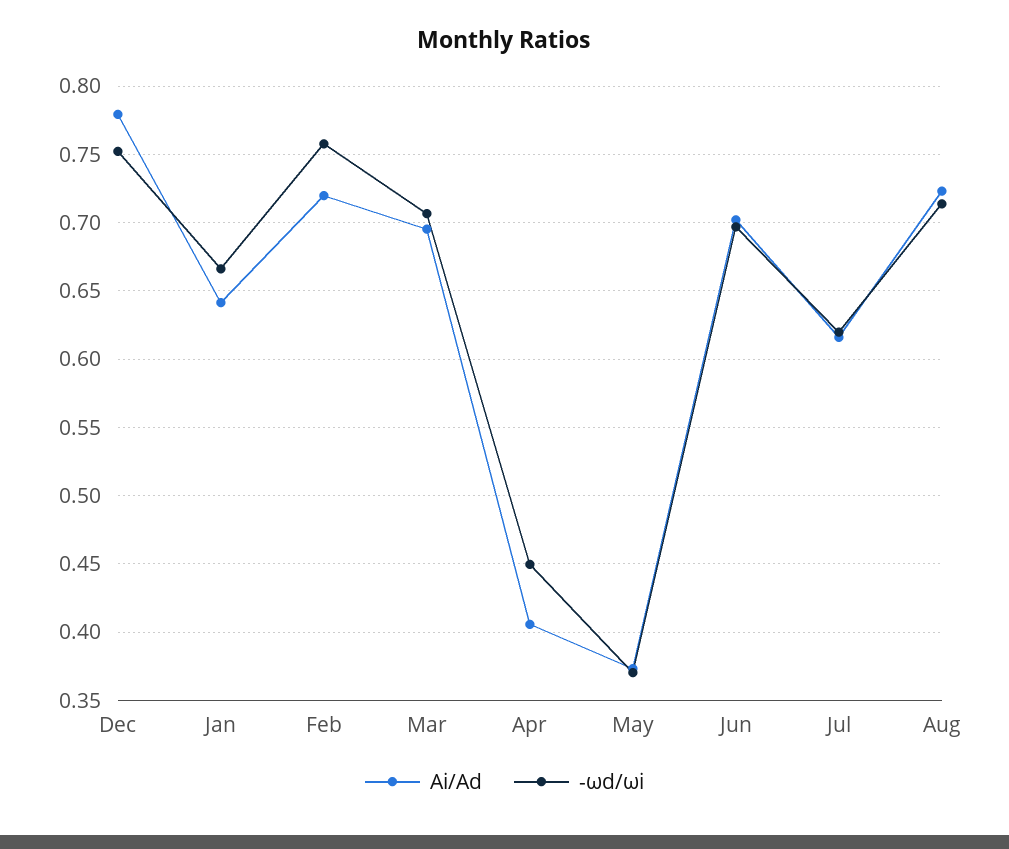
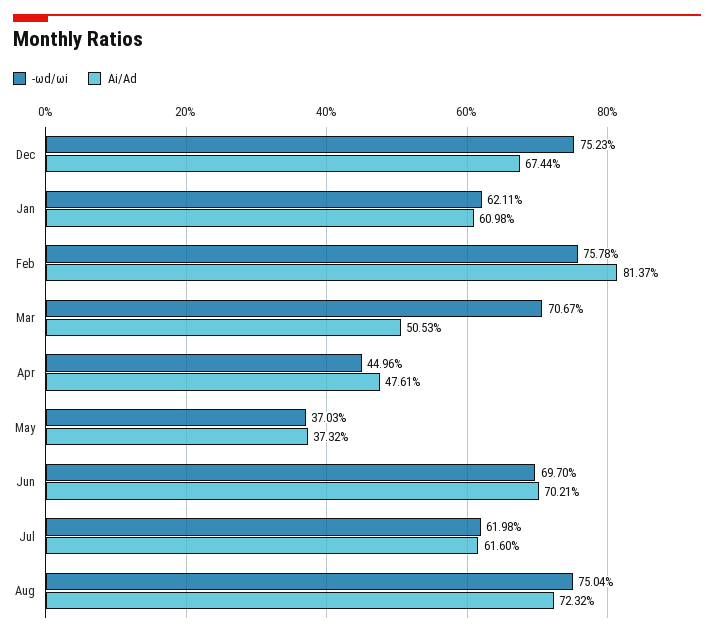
Ai/Ad, Dec: 0.78 -> 0.6744
Ai/Ad, Jan: 0.64 -> 0.6098
-ωd/ωi, Jan: 0.665 -> 0.6211
Ai/Ad, Feb: 0.72 -> 0.8137
Ai/Ad, Mar: 0.695 -> 0.5053
Ai/Ad, Apr: 0.405 -> 0.4761
-ωd/ωi, Aug: 0.715 -> 0.7504

